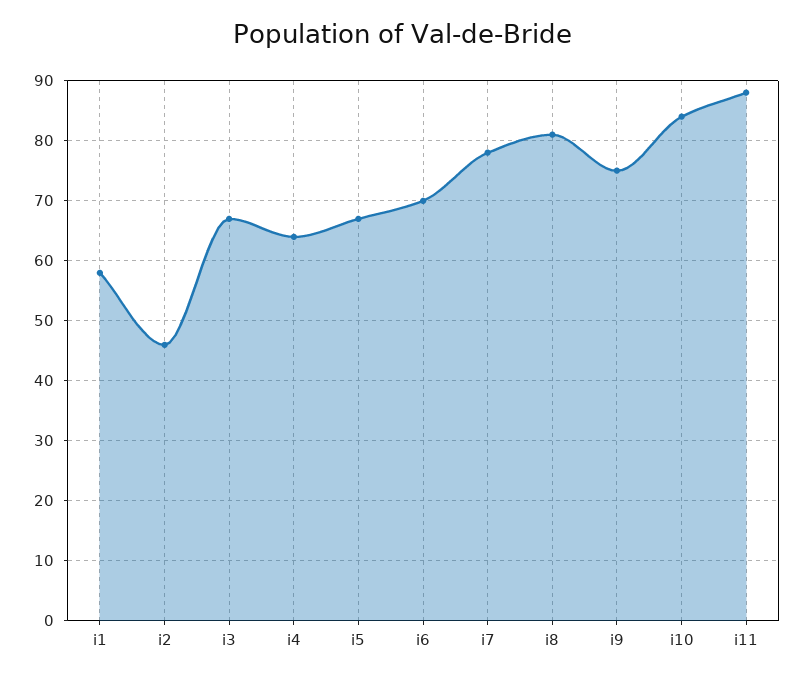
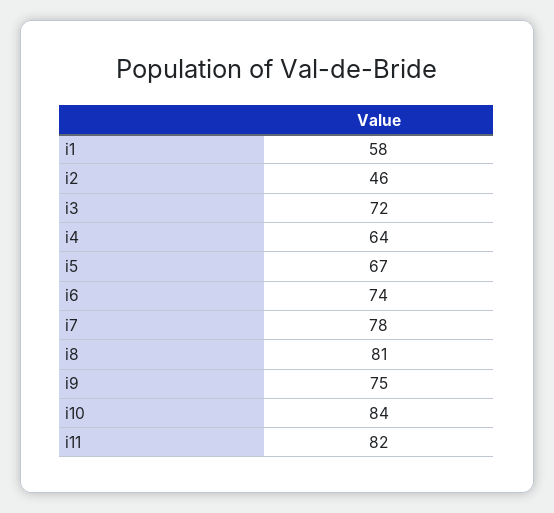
i3: 67 -> 72
i6: 70 -> 74
i11: 88 -> 82

